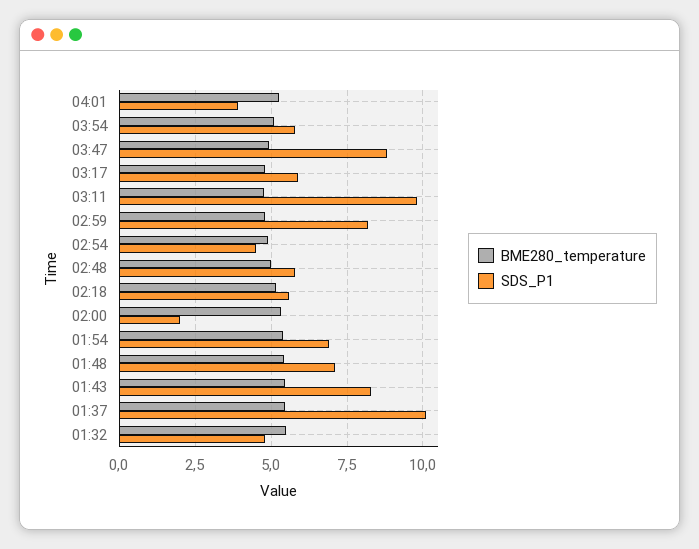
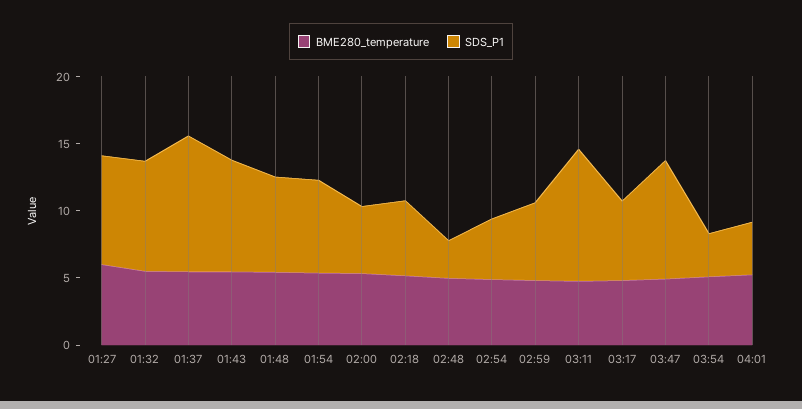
SDS_P1, 03:54: 5.75 -> 3
SDS_P1, 02:59: 8.25 -> 6
SDS_P1, 02:48: 5.75 -> 3
SDS_P1, 02:00: 2 -> 5
SDS_P1, 01:32: 4.75 -> 8
BME280_temperature, 01:27: none -> 6
SDS_P1, 01:27: none -> 8

